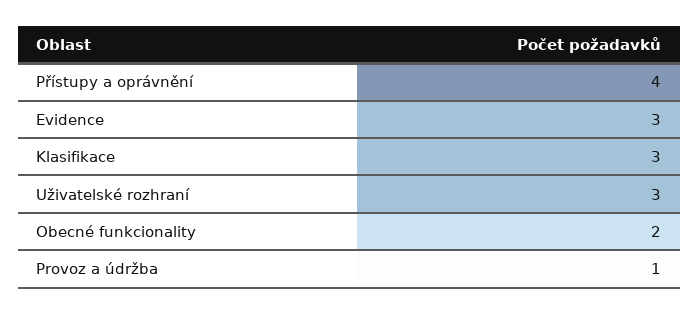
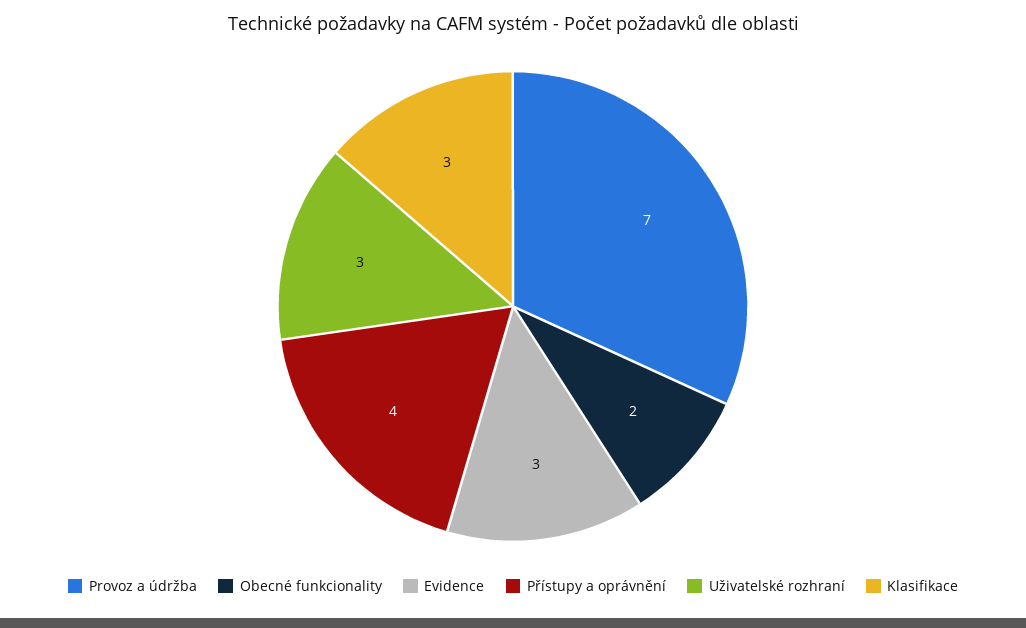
Provoz a údržba: 1 -> 7

